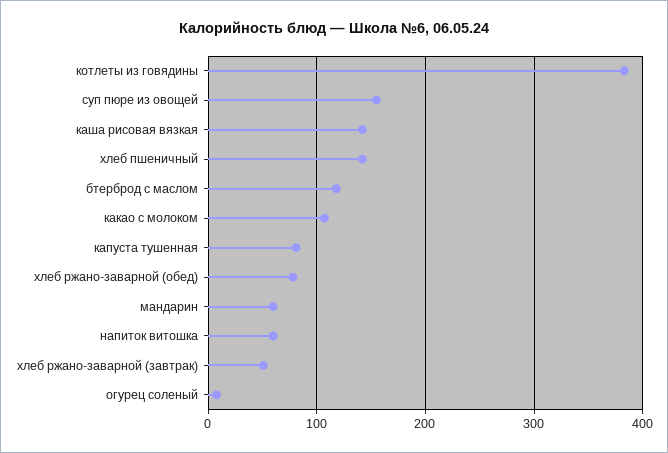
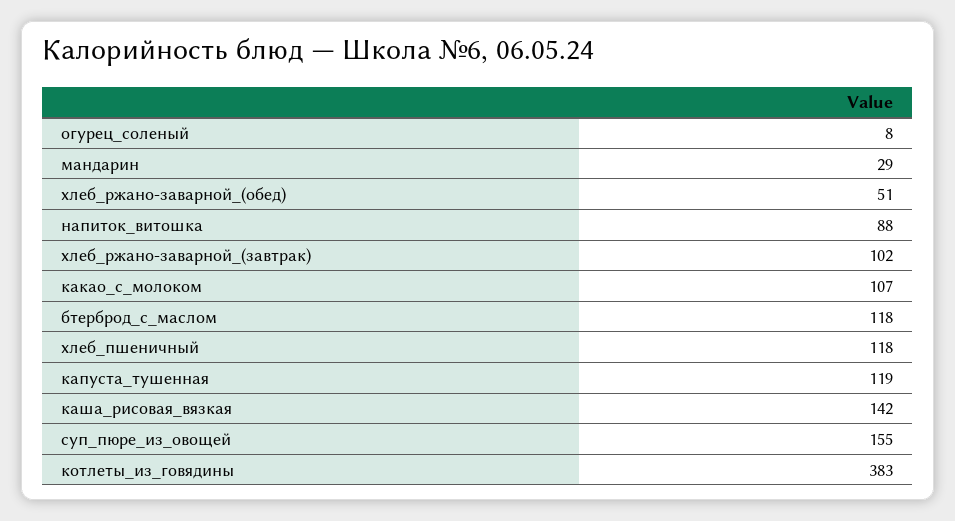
хлеб пшеничный: 140 -> 118
капуста тушенная: 80 -> 119
хлеб ржано-заварной (обед): 80 -> 51
мандарин: 60 -> 29
напиток витошка: 60 -> 88
хлеб ржано-заварной (завтрак): 50 -> 102

